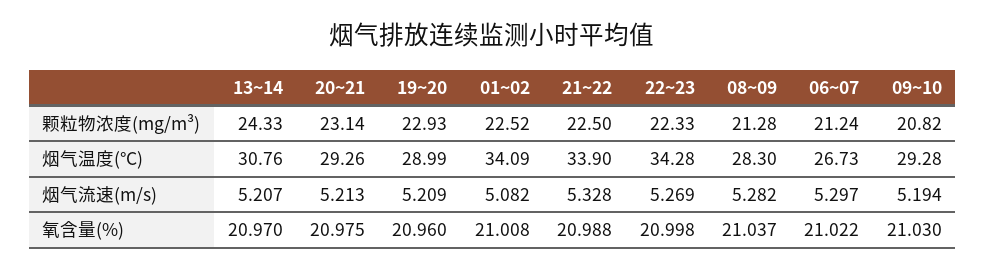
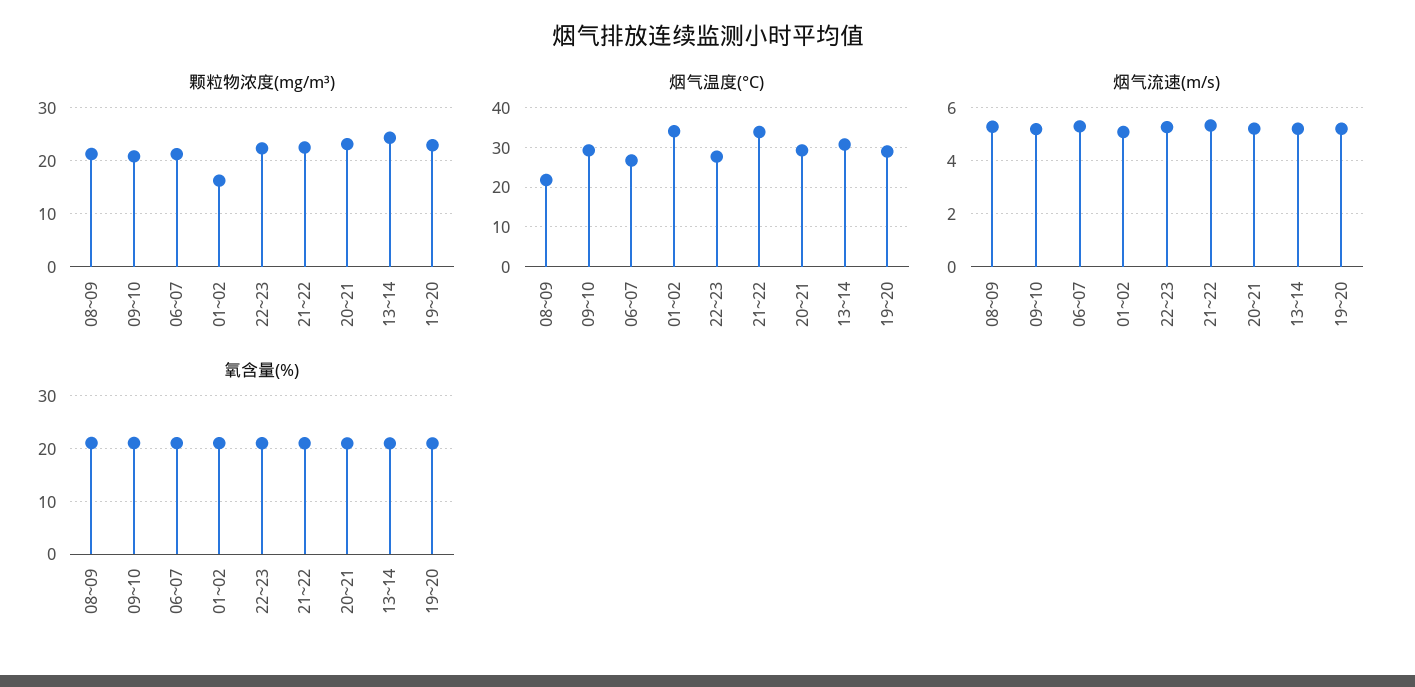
颗粒物浓度(mg/m³), 01~02: 22.52 -> 16
烟气温度(°C), 22~23: 34.28 -> 28
烟气温度(°C), 08~09: 28.3 -> 22

